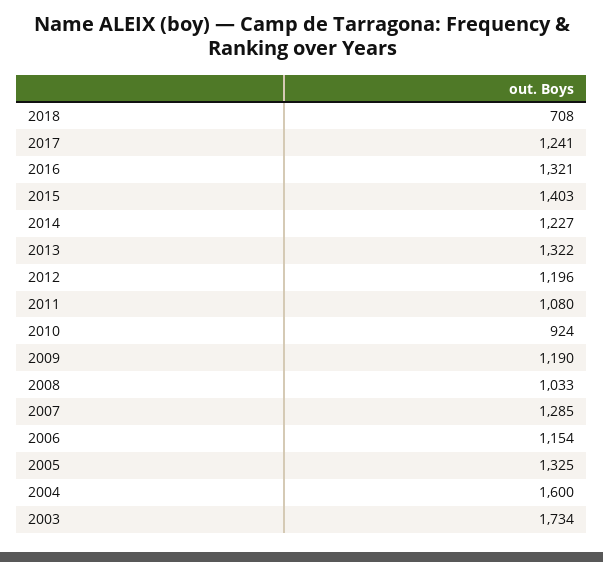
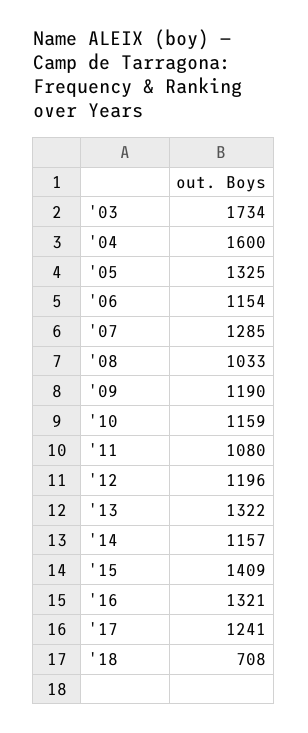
2015: 1403 -> 1409
2014: 1227 -> 1157
2010: 924 -> 1159

